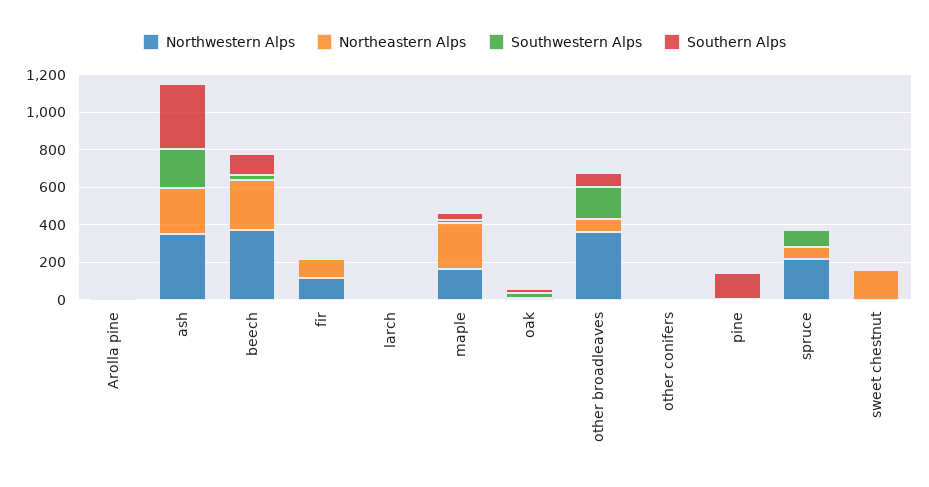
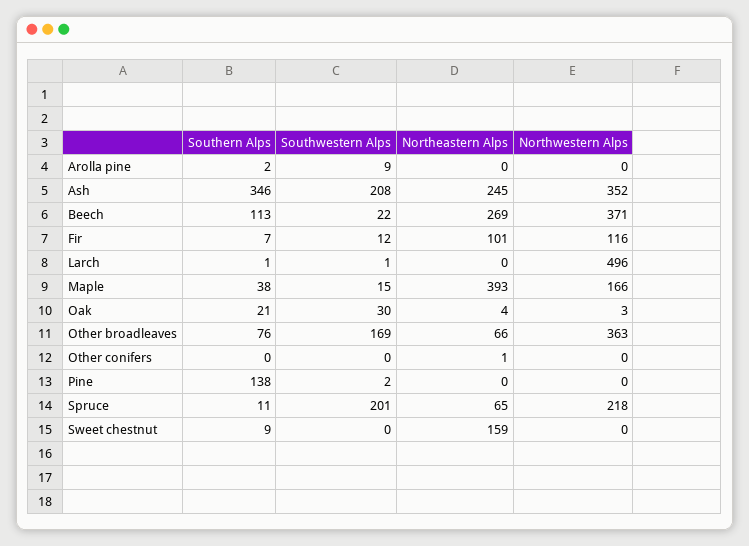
Northwestern Alps, larch: 0 -> 496
Northeastern Alps, maple: 250 -> 393
Southwestern Alps, spruce: 100 -> 201

